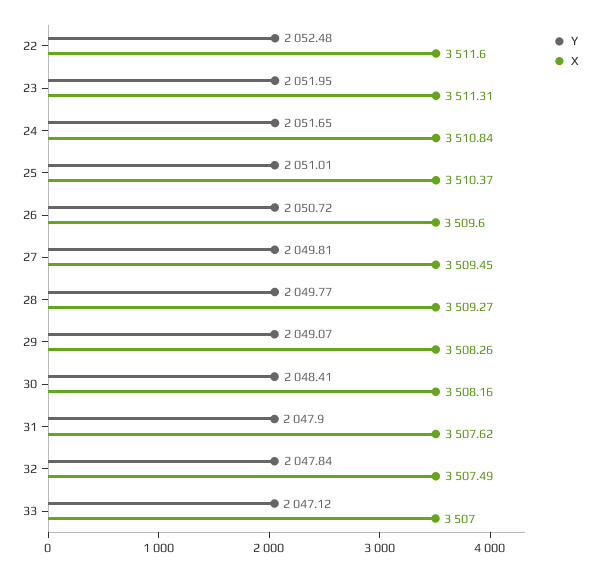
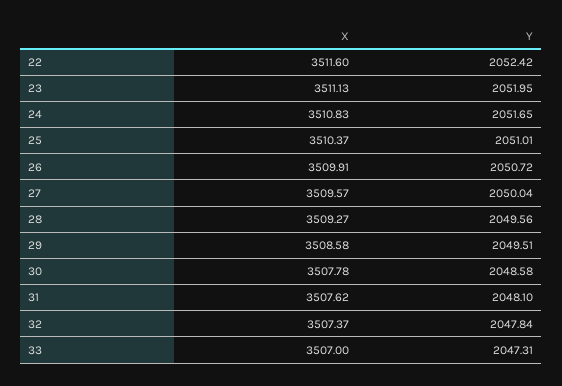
Y, 22: 2052.48 -> 2052.42
X, 23: 3511.31 -> 3511.13
X, 24: 3510.84 -> 3510.83
X, 26: 3509.6 -> 3509.91
Y, 27: 2049.81 -> 2050.04
X, 27: 3509.45 -> 3509.57
Y, 28: 2049.77 -> 2049.56
Y, 29: 2049.07 -> 2049.51
X, 29: 3508.26 -> 3508.58
Y, 30: 2048.41 -> 2048.58
X, 30: 3508.16 -> 3507.78
Y, 31: 2047.9 -> 2048.1
X, 32: 3507.49 -> 3507.37
Y, 33: 2047.12 -> 2047.31

